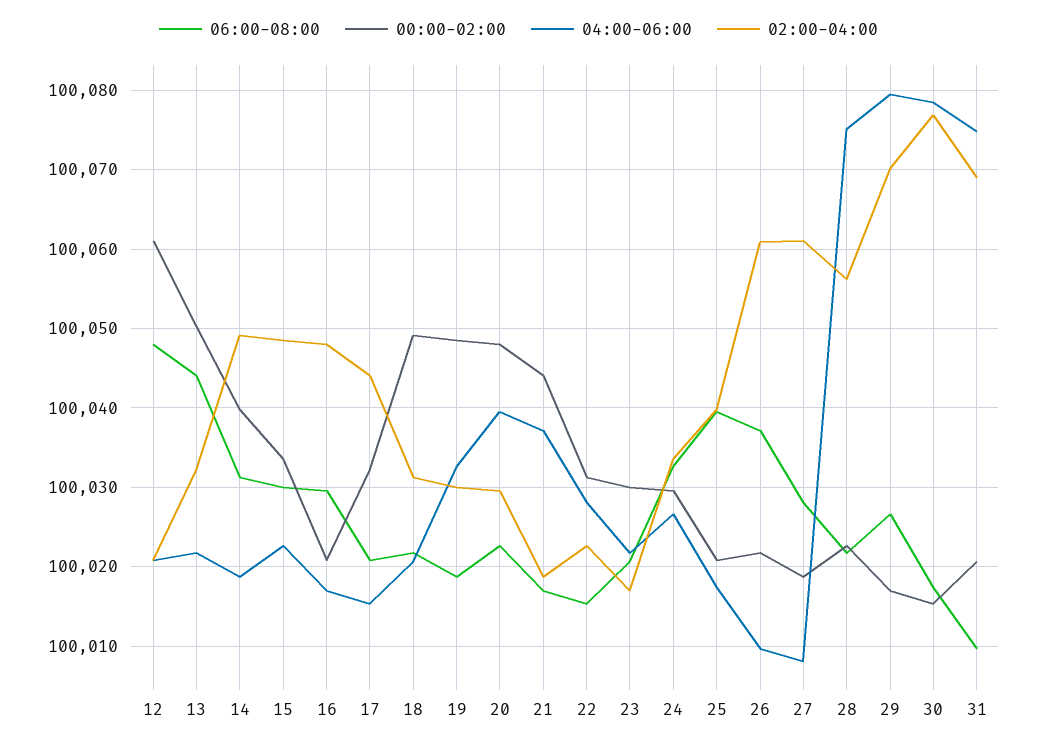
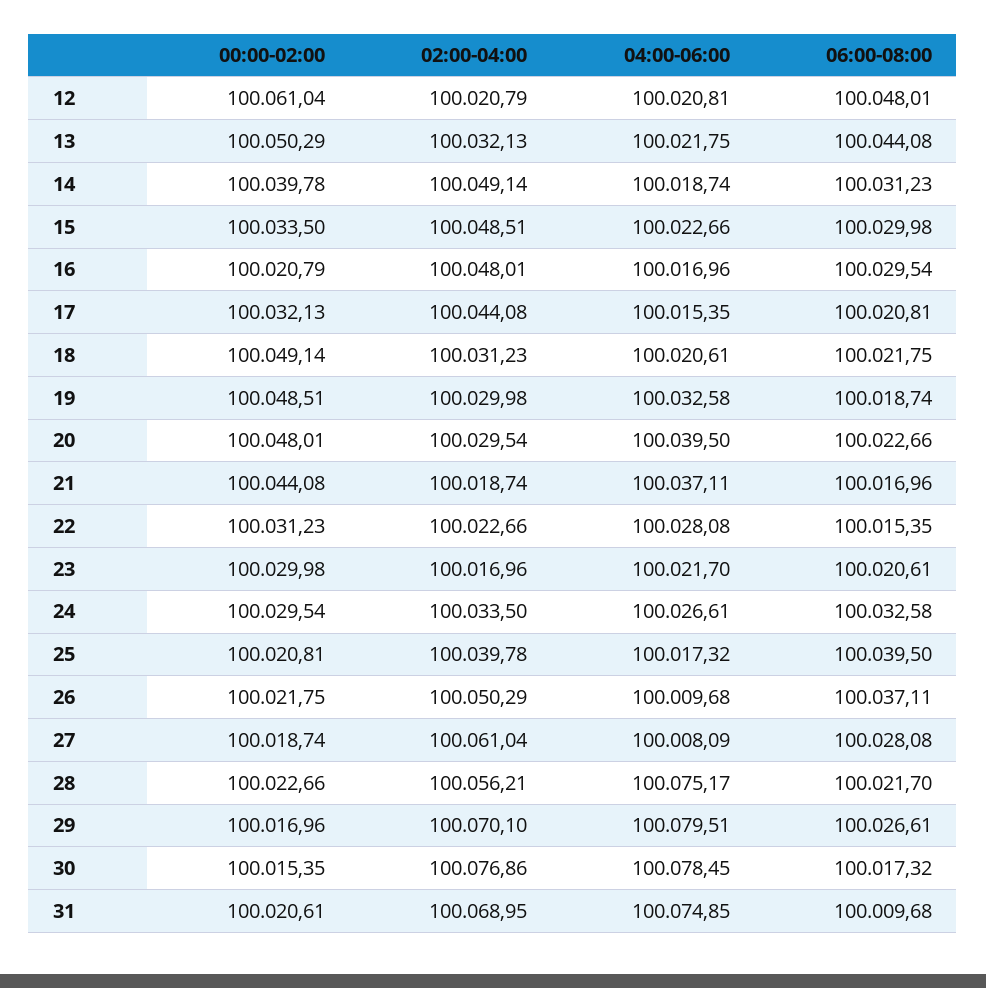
02:00-04:00, 26: 100061 -> 100050.29

